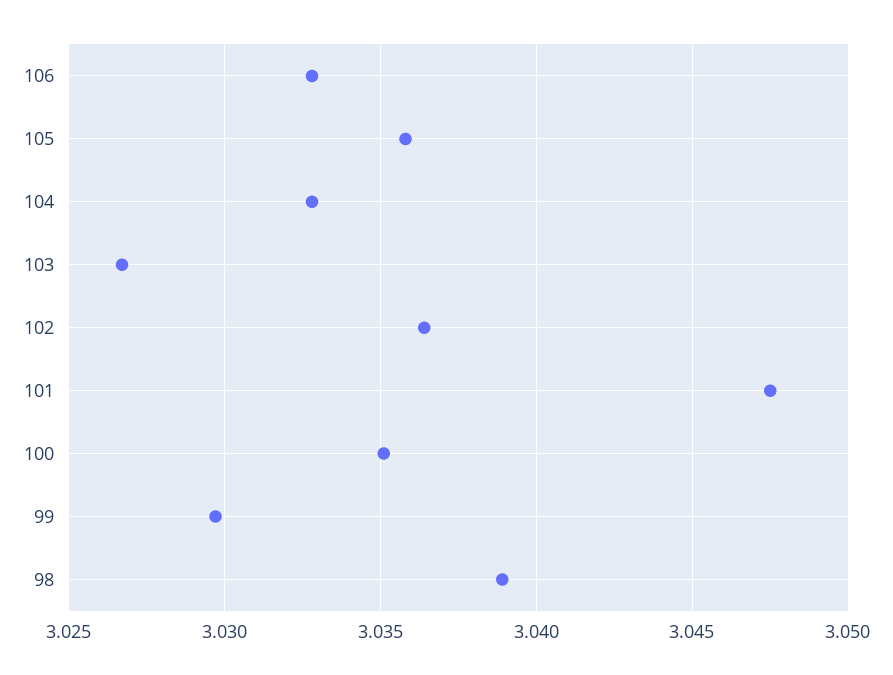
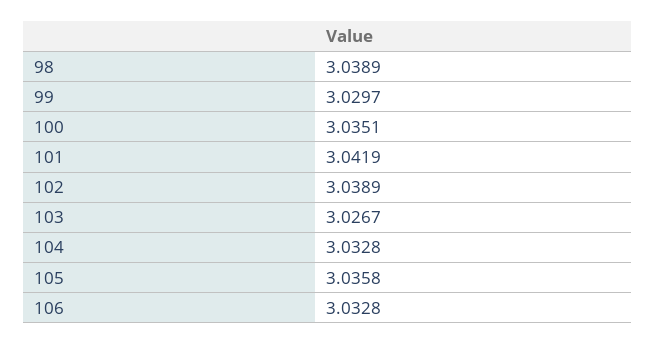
102: 3.0365 -> 3.0389
101: 3.0475 -> 3.0419

